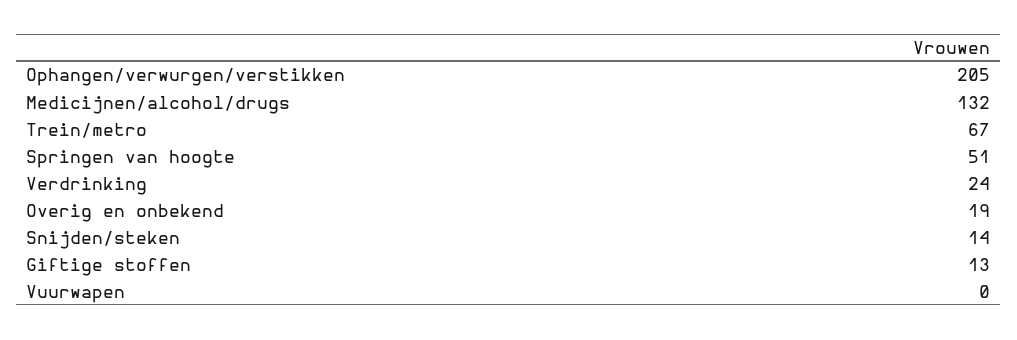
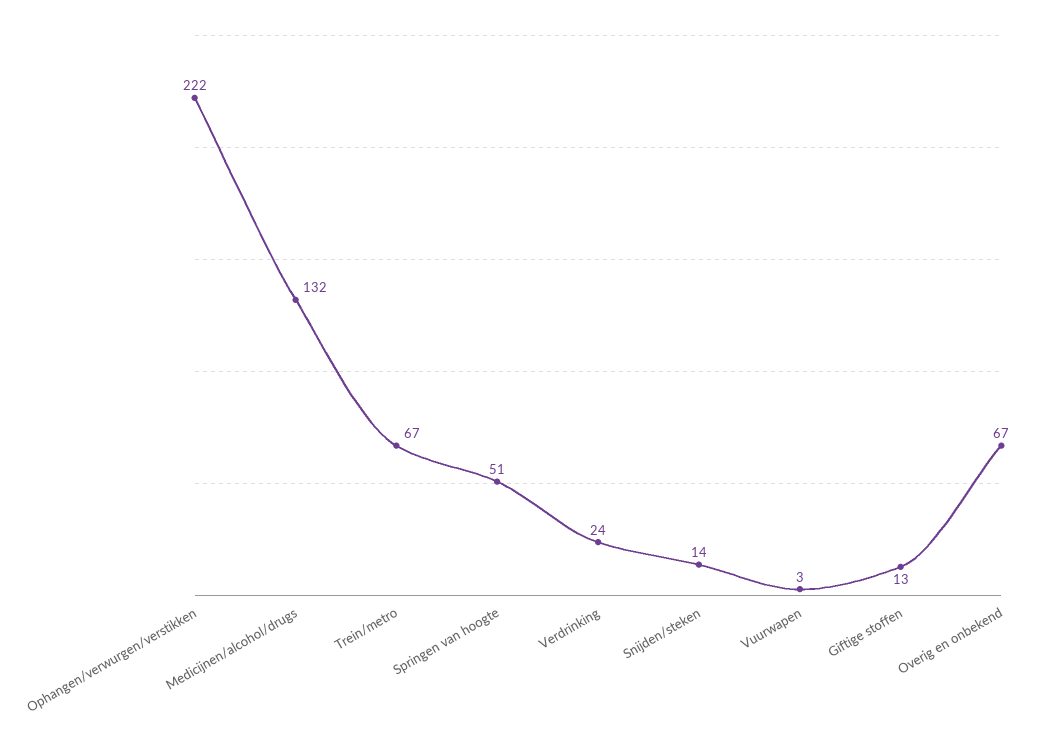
Ophangen/verwurgen/verstikken: 205 -> 222
Overig en onbekend: 19 -> 67
Vuurwapen: 0 -> 3

